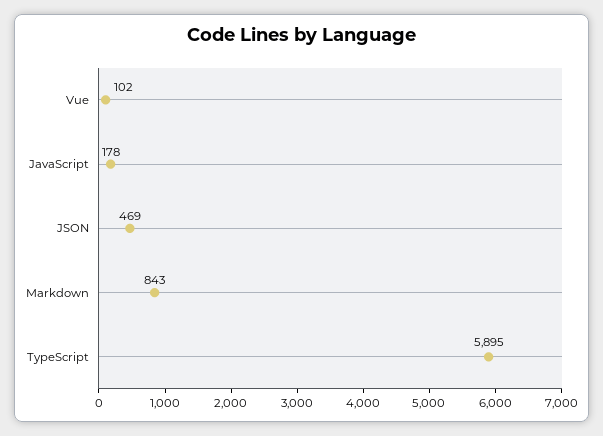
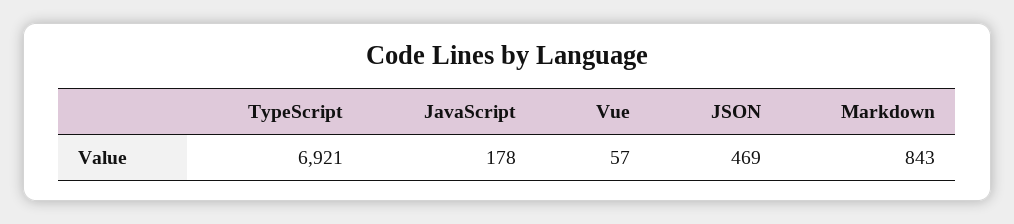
Vue: 102 -> 57
TypeScript: 5895 -> 6921

